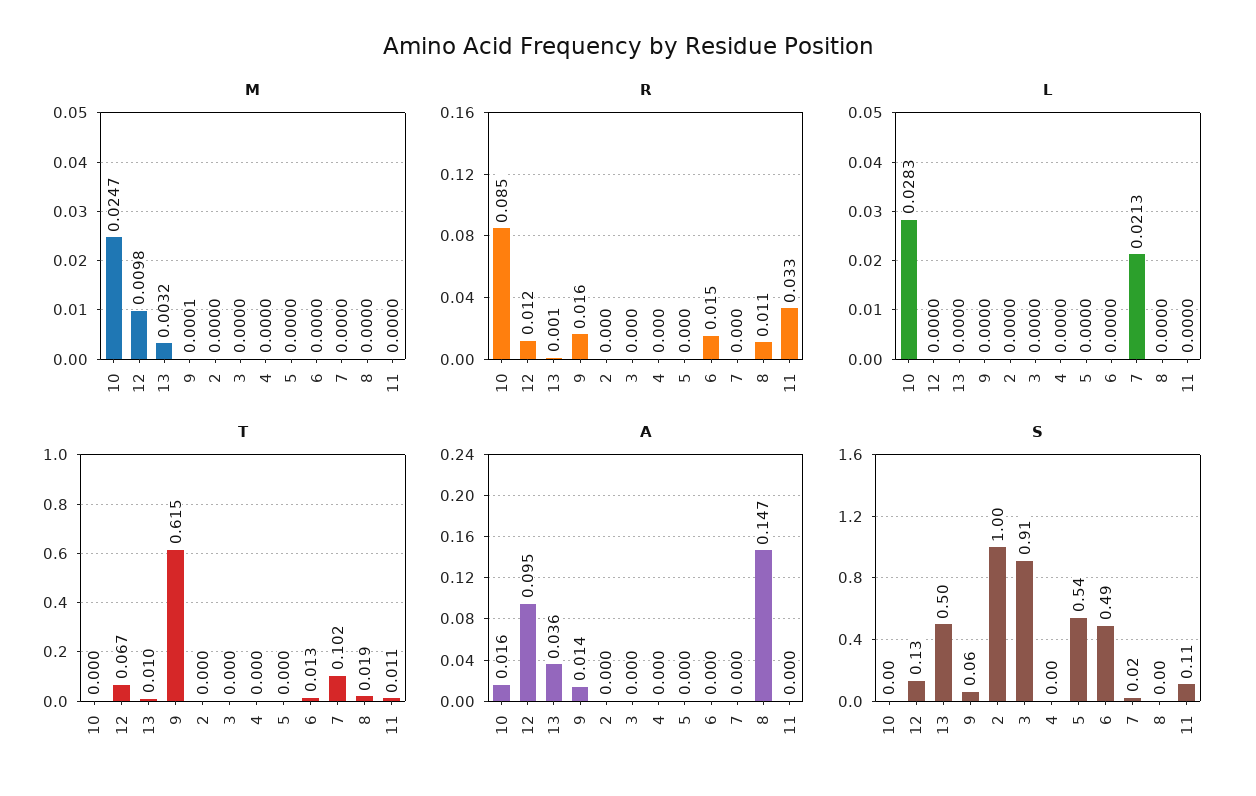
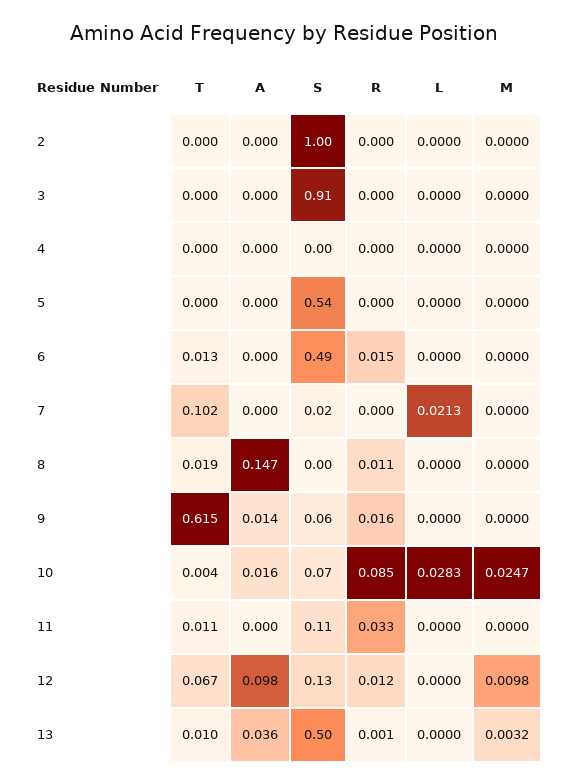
M, 9: 0.0001 -> 0
T, 10: 0 -> 0.004
A, 12: 0.095 -> 0.098
S, 10: 0 -> 0.07

